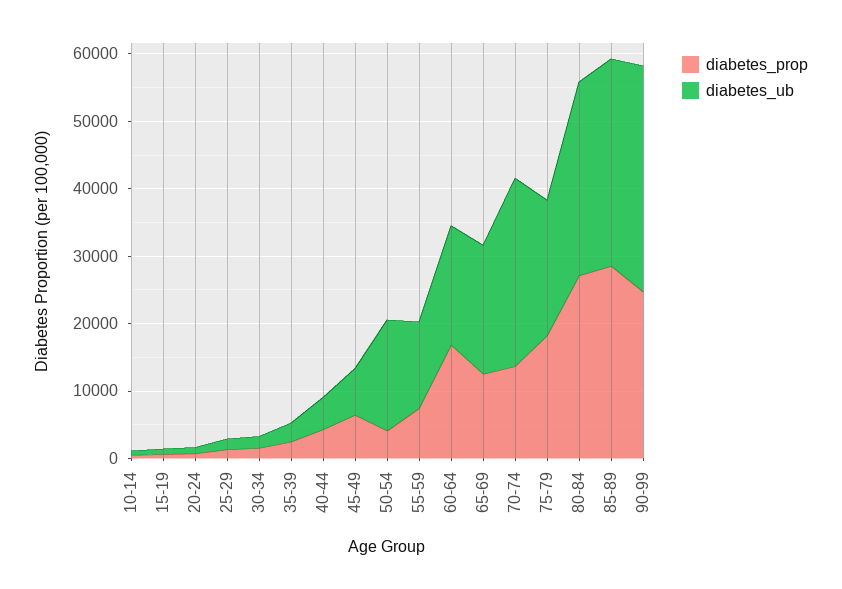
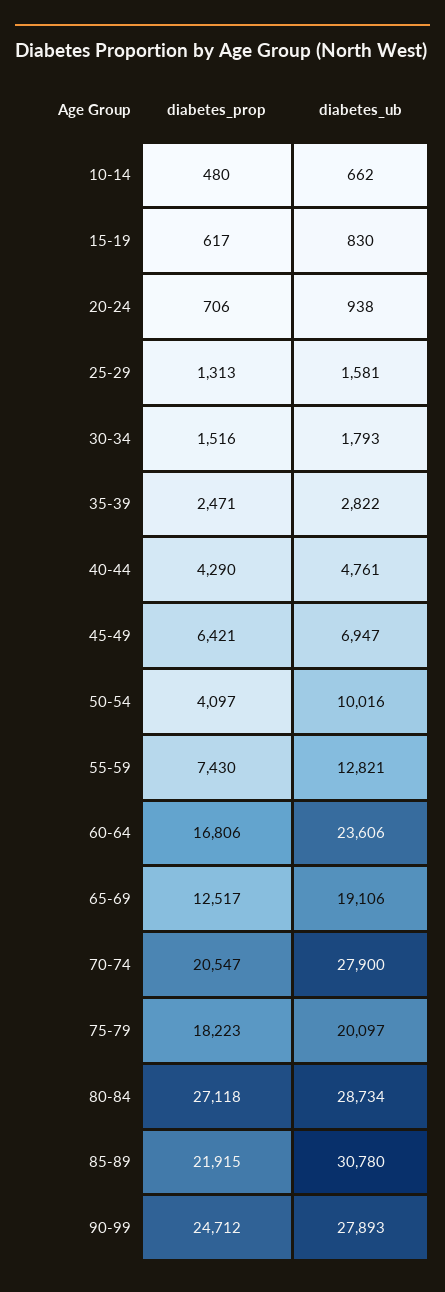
diabetes_ub, 50-54: 16000 -> 10016
diabetes_ub, 60-64: 18000 -> 23606
diabetes_prop, 70-74: 14000 -> 20547
diabetes_prop, 85-89: 28000 -> 21915
diabetes_ub, 90-99: 34000 -> 27893

